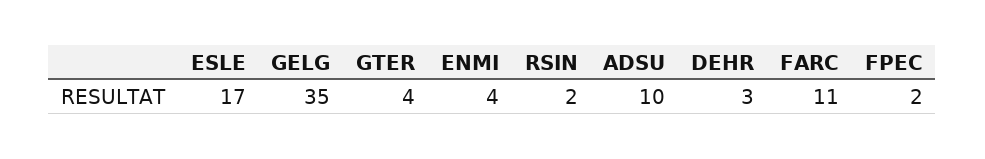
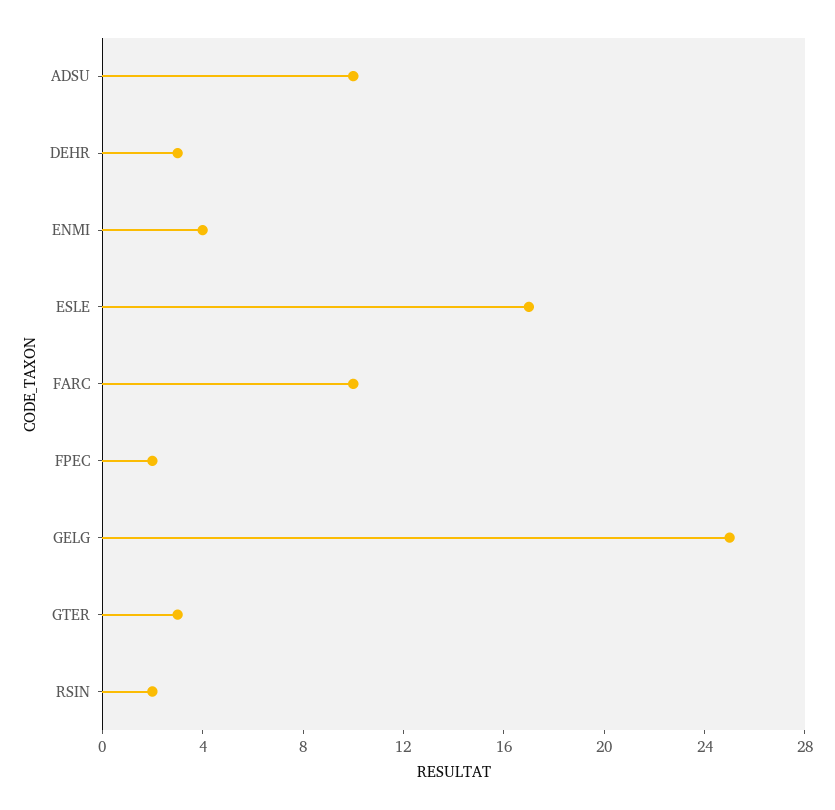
GELG: 35 -> 25
GTER: 4 -> 3
FARC: 11 -> 10

